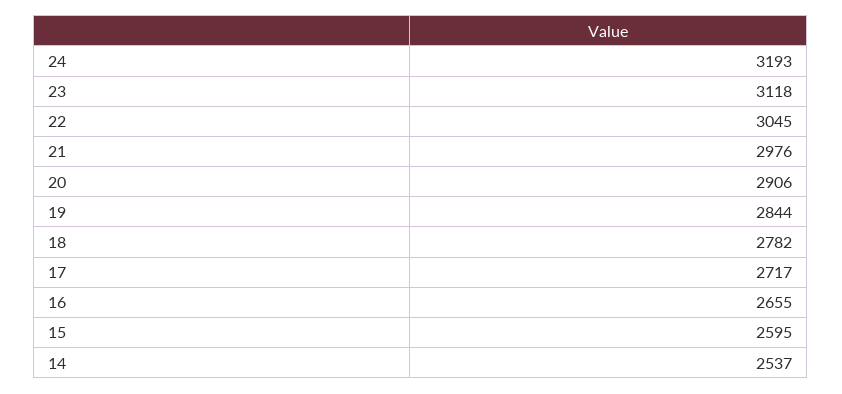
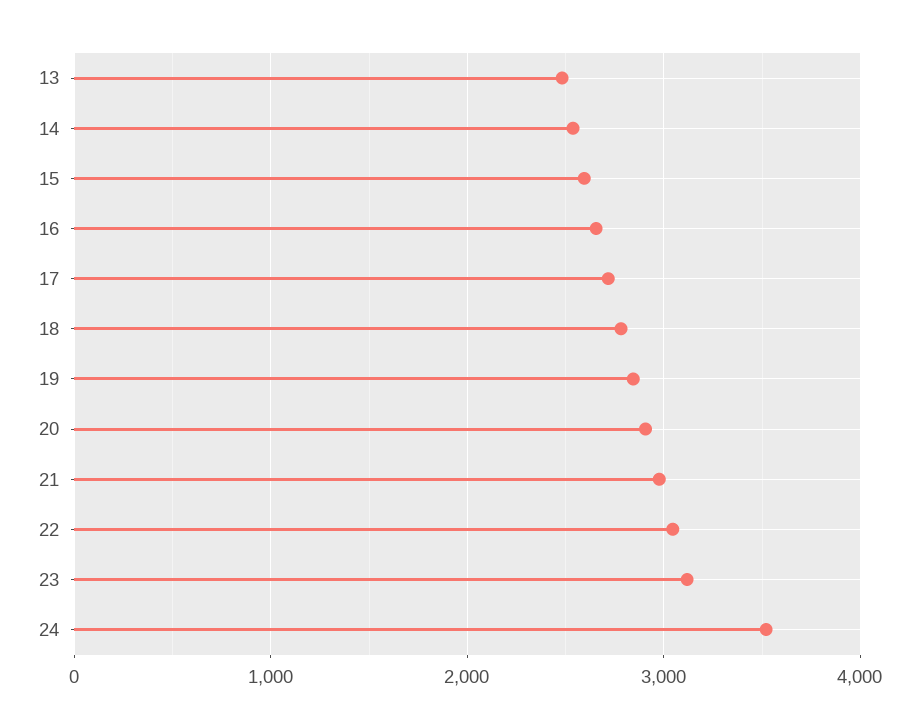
24: 3193 -> 3500
13: none -> 2500

